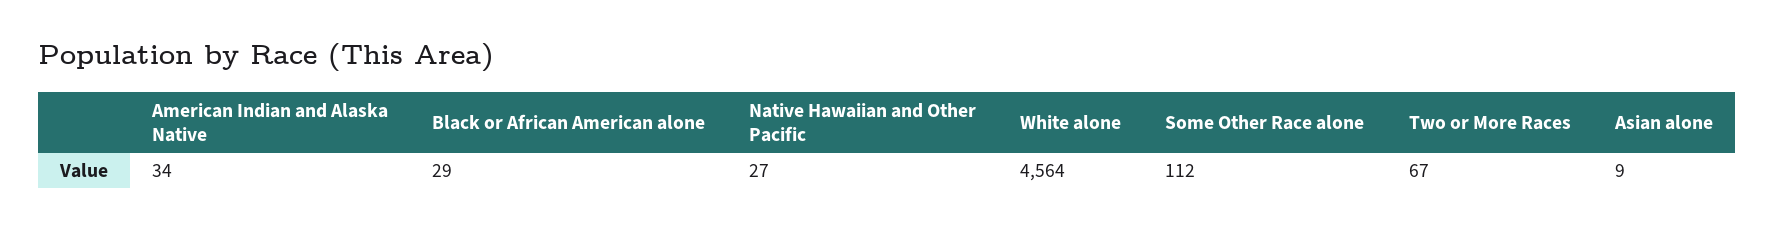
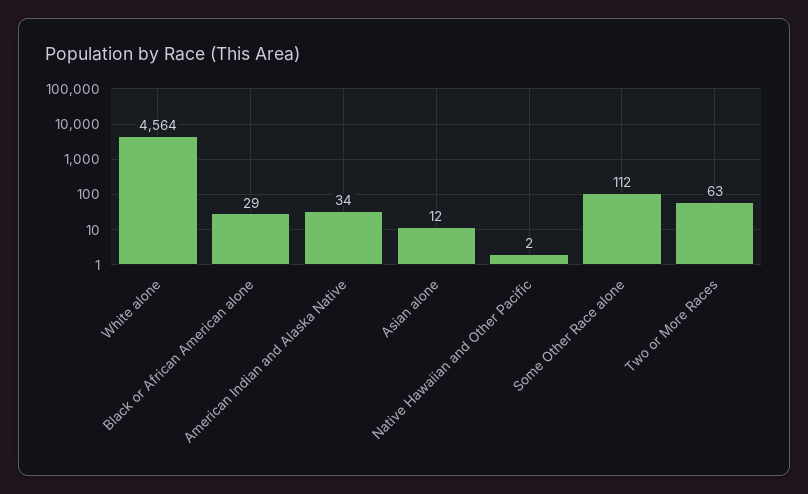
Native Hawaiian and Other Pacific: 27 -> 2
Two or More Races: 67 -> 63
Asian alone: 9 -> 12

